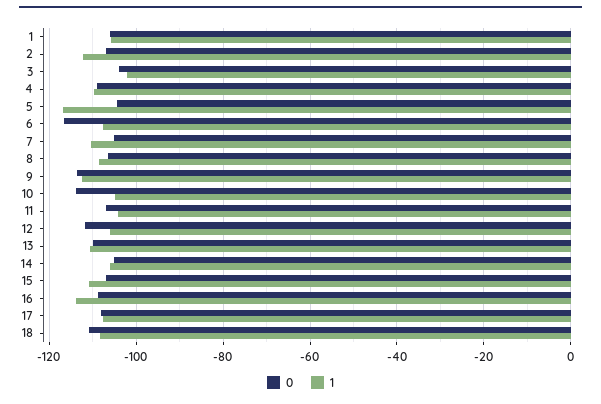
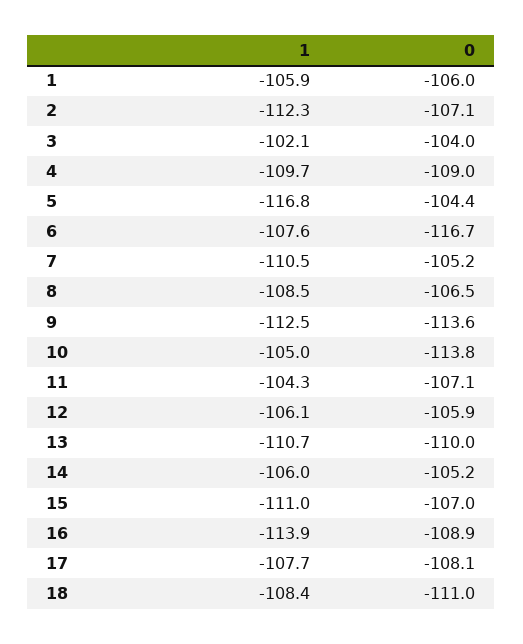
0, 12: -112 -> -105.9

